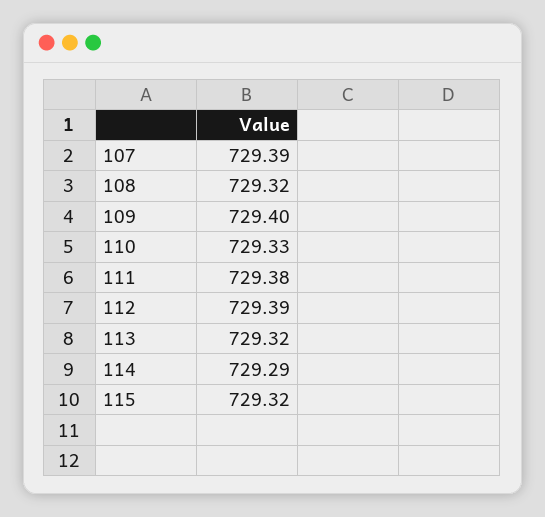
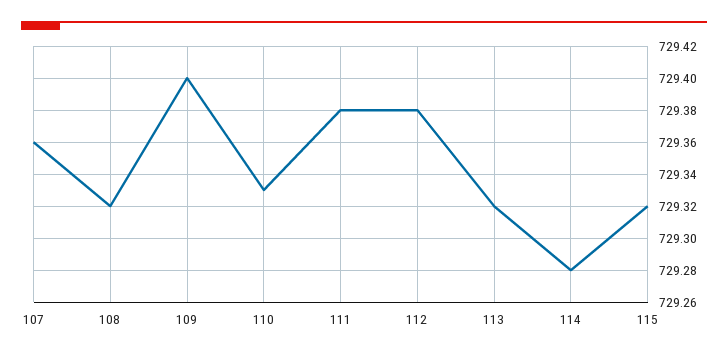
107: 729.39 -> 729.36
112: 729.39 -> 729.38
114: 729.29 -> 729.28

